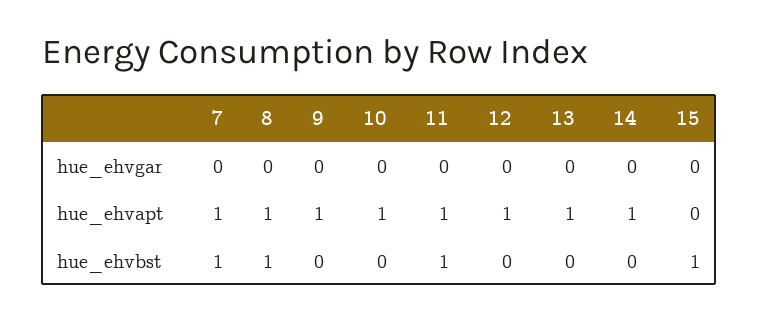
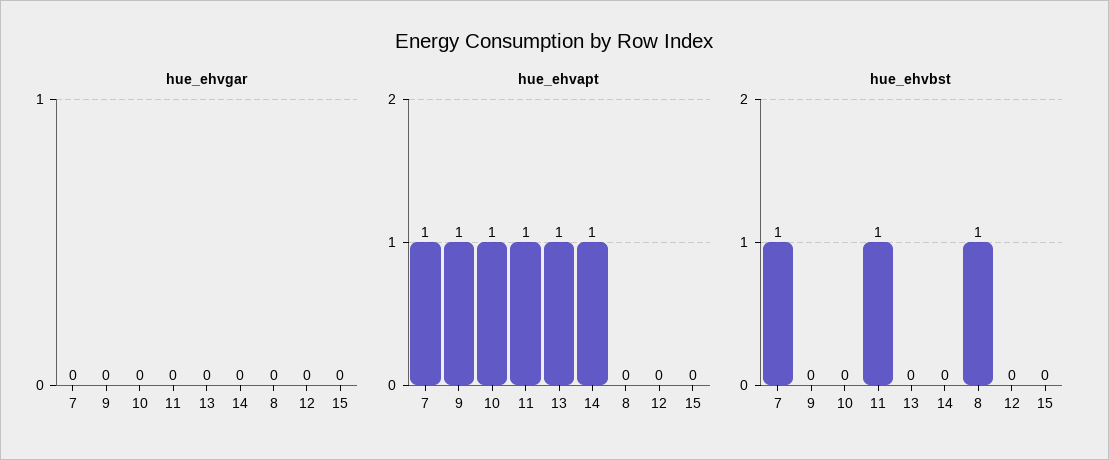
hue_ehvapt, 8: 1 -> 0
hue_ehvapt, 12: 1 -> 0
hue_ehvbst, 15: 1 -> 0

